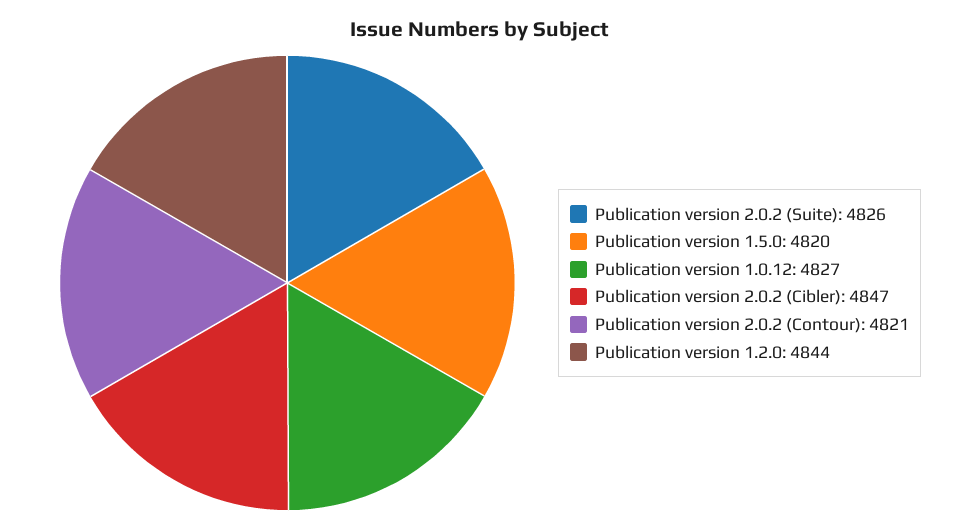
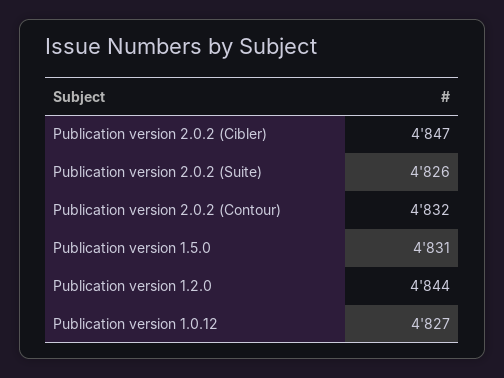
Publication version 1.5.0: 4820 -> 4831
Publication version 2.0.2 (Contour): 4821 -> 4832

